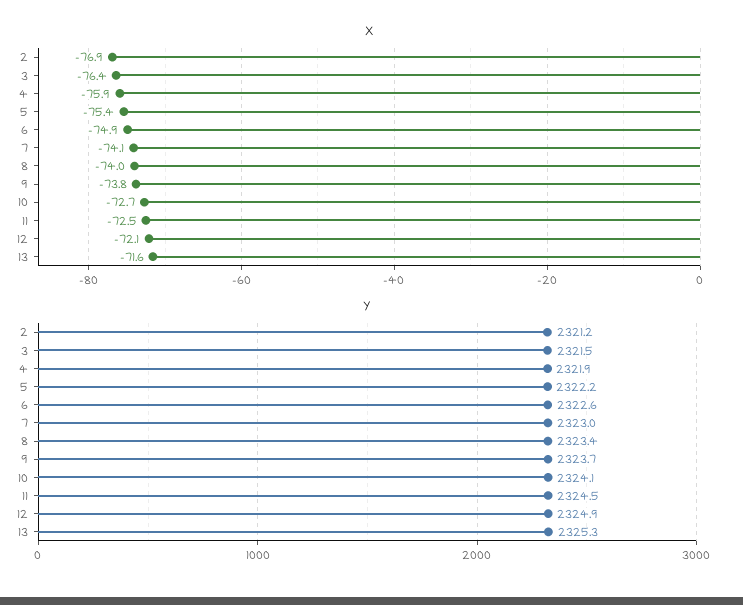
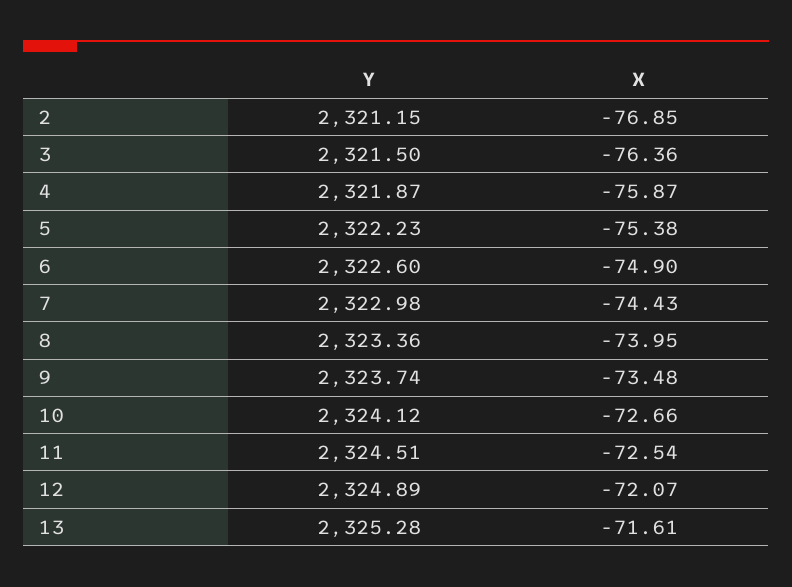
X, 7: -74.1 -> -74.43
X, 9: -73.8 -> -73.48

